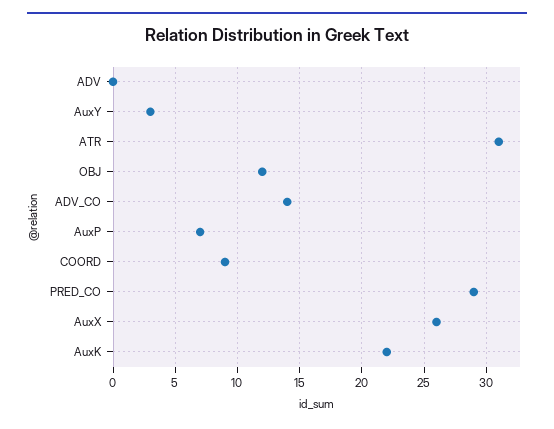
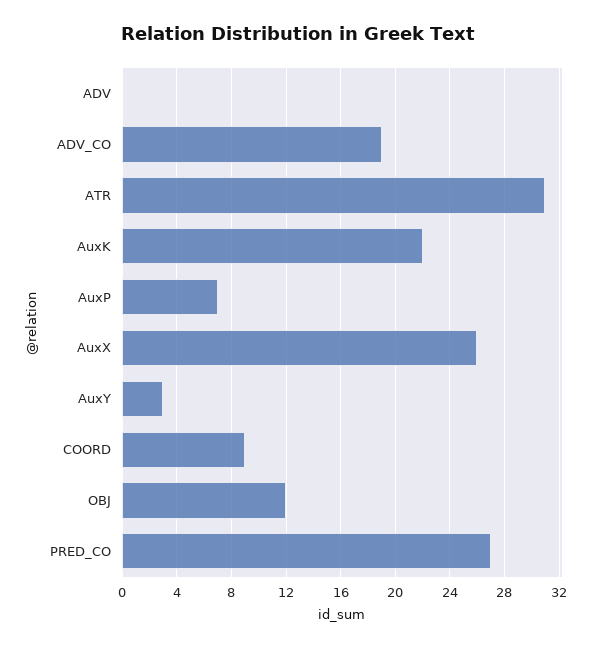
ADV_CO: 14 -> 19
PRED_CO: 29 -> 27

